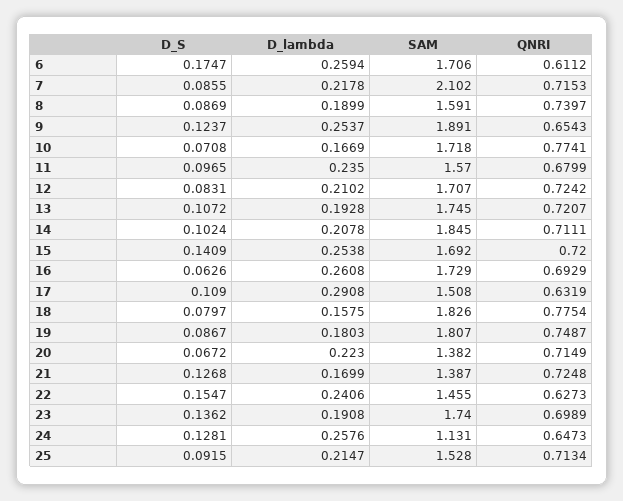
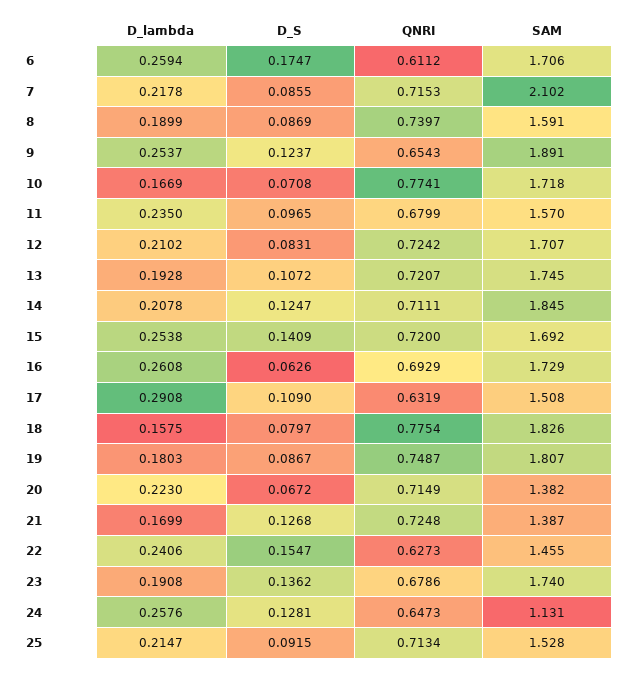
D_S, 14: 0.1024 -> 0.1247
QNRI, 23: 0.6989 -> 0.6786

